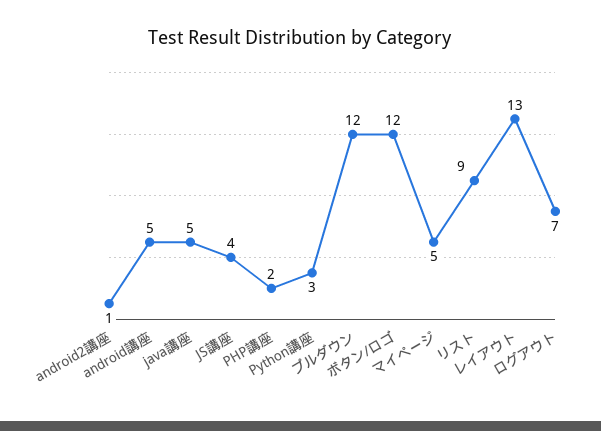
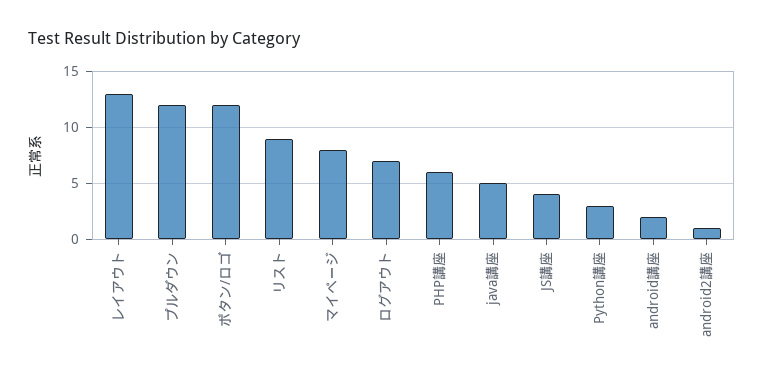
android講座: 5 -> 2
PHP講座: 2 -> 6
マイページ: 5 -> 8

